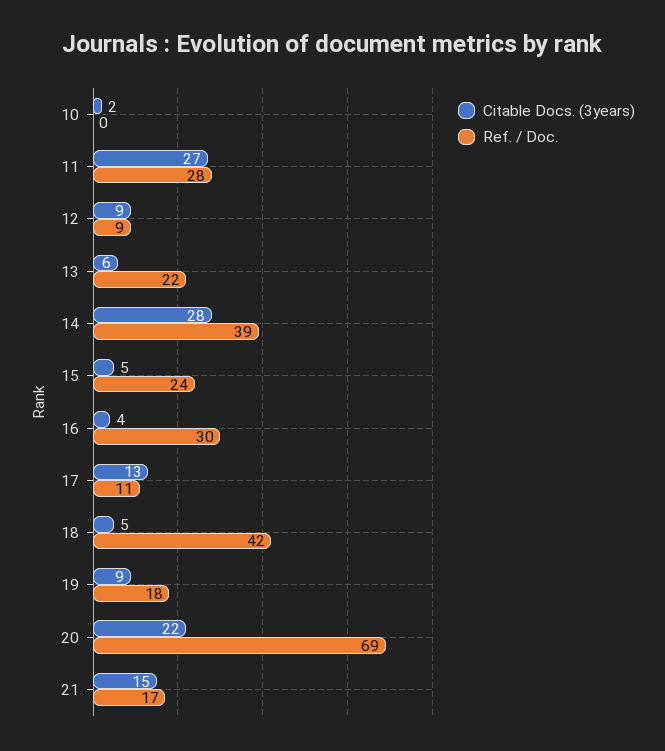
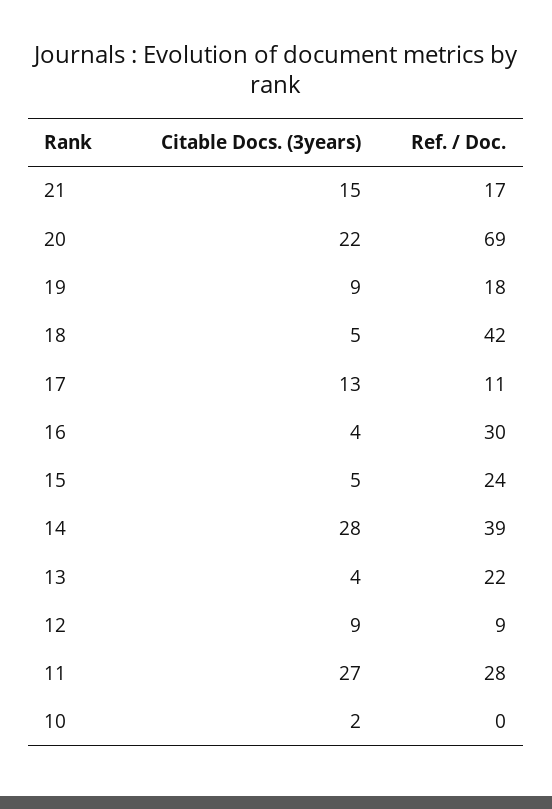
Citable Docs. (3years), 13: 6 -> 4

